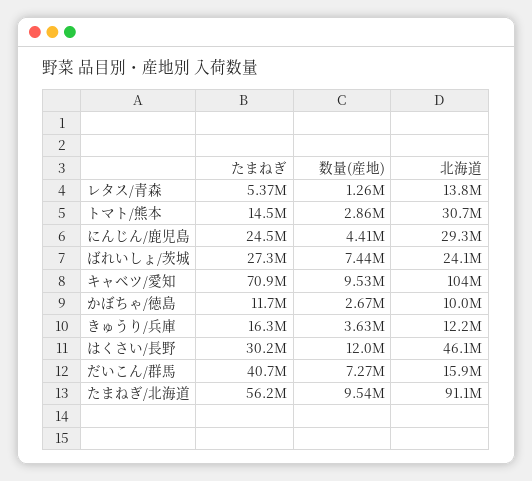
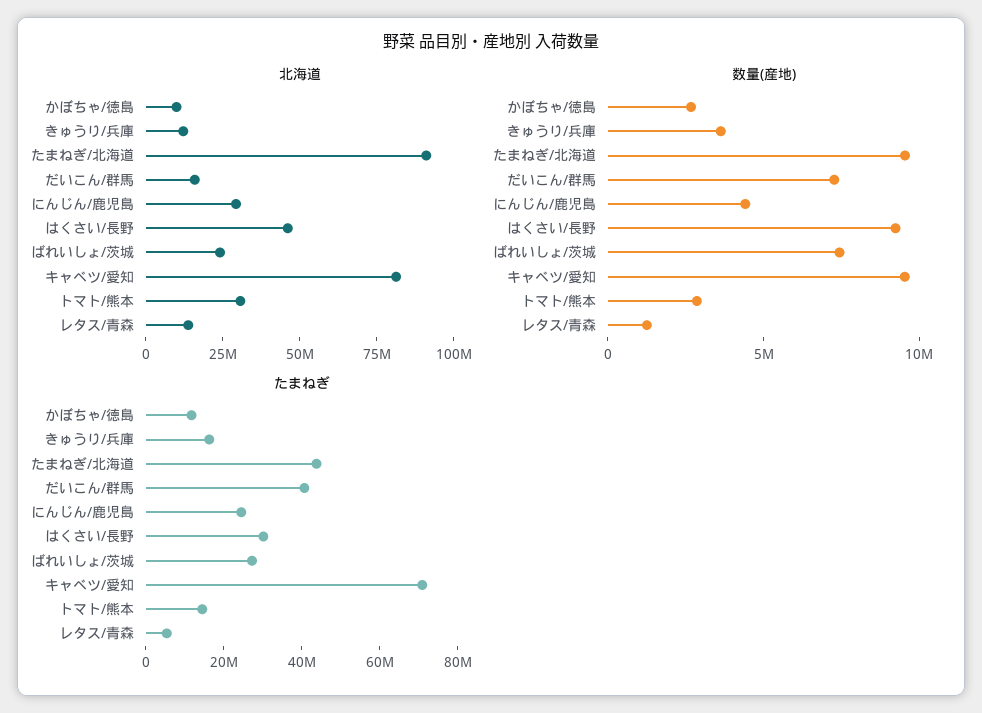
北海道, キャベツ/愛知: 104000000 -> 80000000
数量(産地), はくさい/長野: 12000000 -> 9000000
たまねぎ, たまねぎ/北海道: 56200000 -> 45000000

